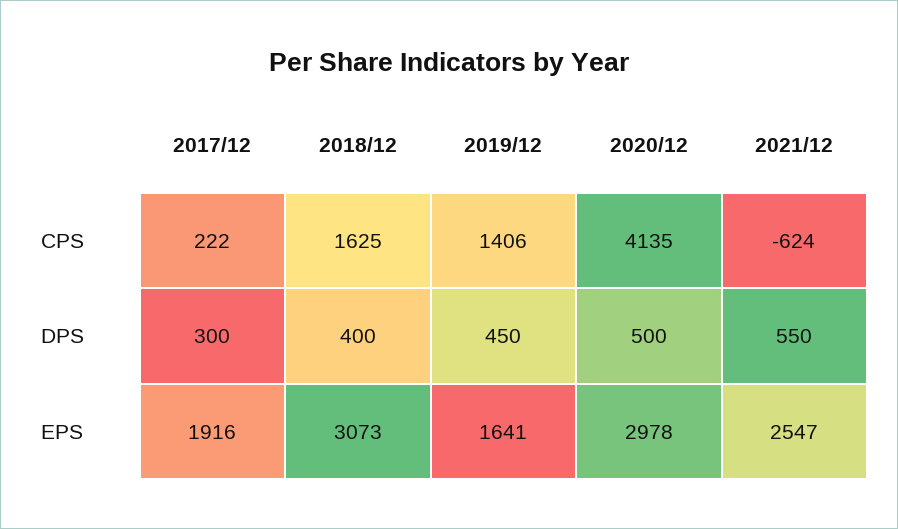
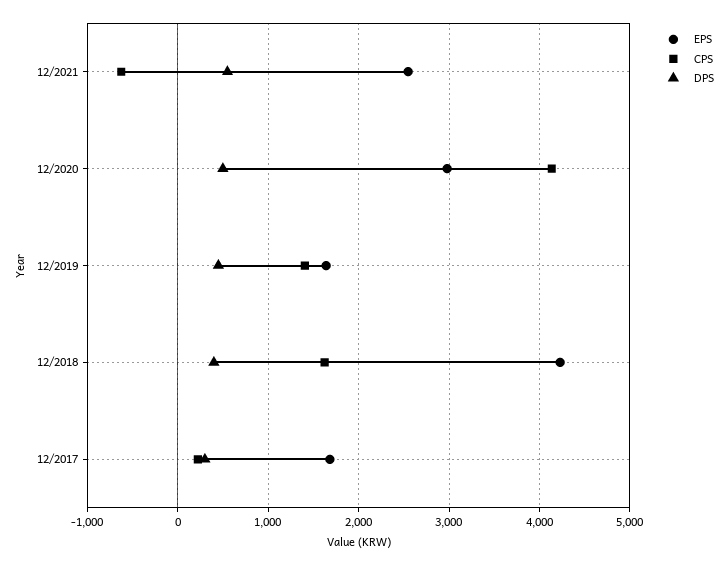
EPS, 2017/12: 1916 -> 1700
EPS, 2018/12: 3073 -> 4200

